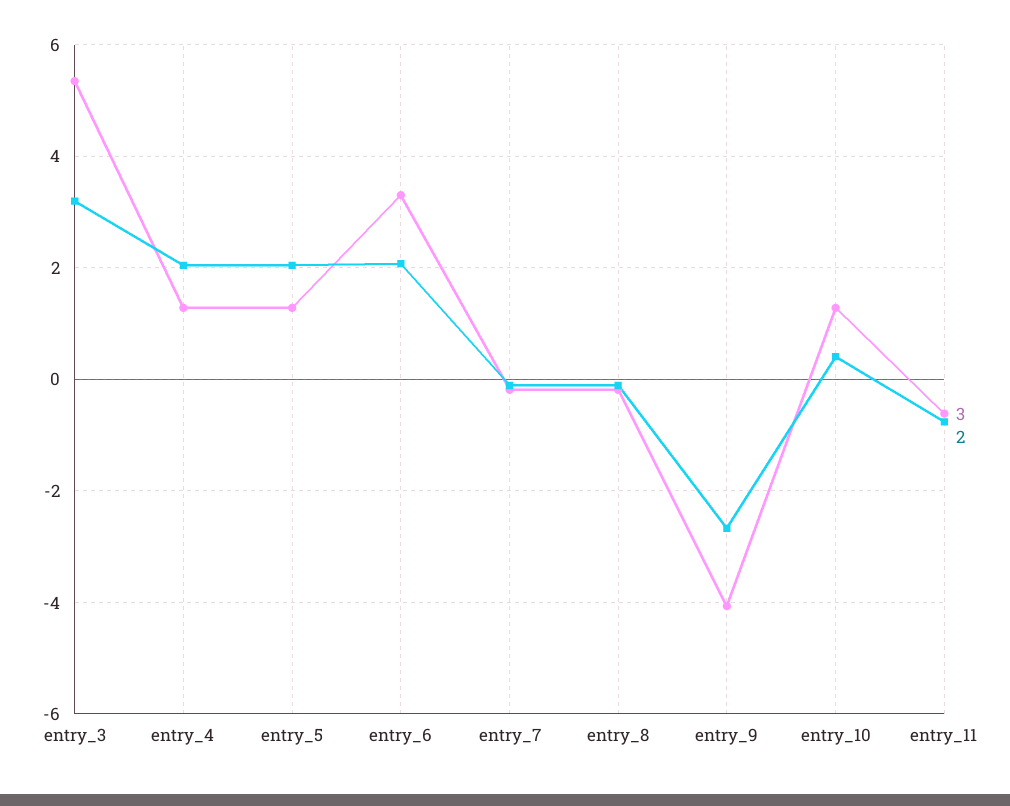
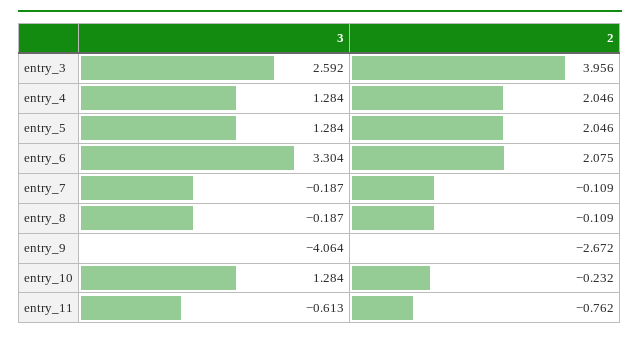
3, entry_3: 5.4 -> 2.592
2, entry_3: 3.2 -> 3.956
2, entry_10: 0.4 -> -0.232

